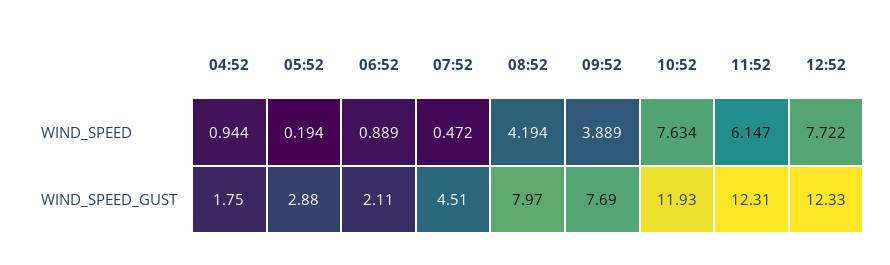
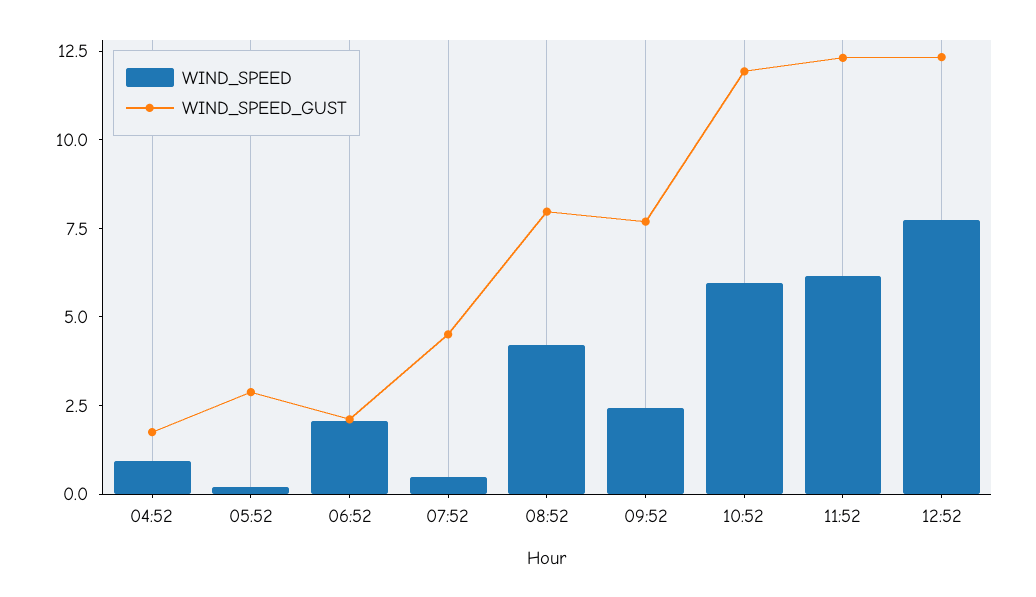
WIND_SPEED, 06:52: 0.889 -> 2
WIND_SPEED, 09:52: 3.889 -> 2.5
WIND_SPEED, 10:52: 7.634 -> 6

